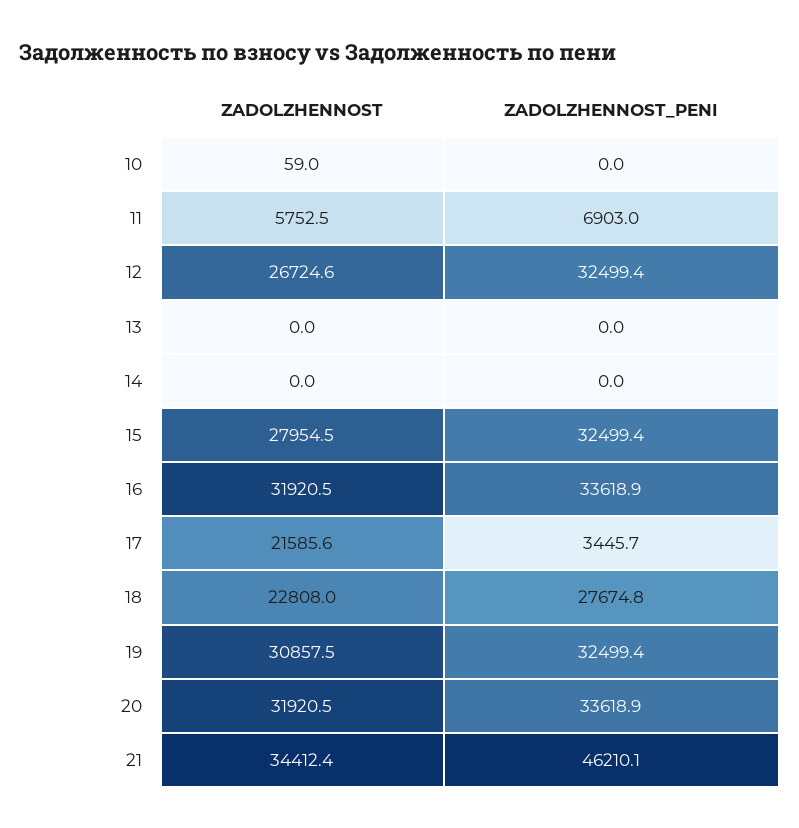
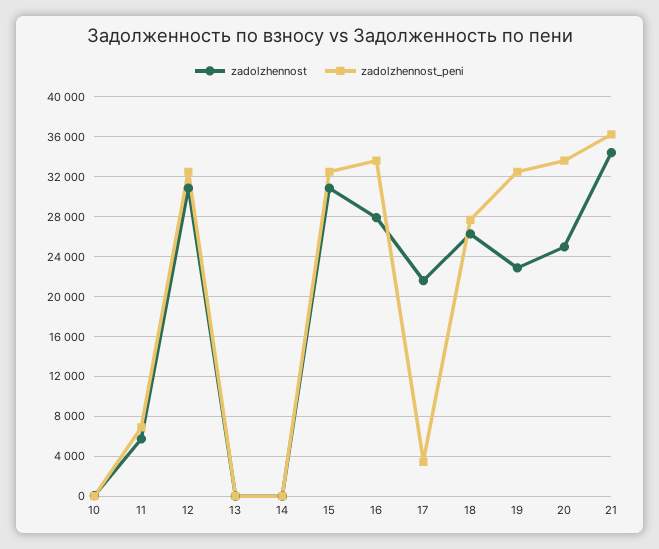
ZADOLZHENNOST, 12: 26724.6 -> 31000
ZADOLZHENNOST, 15: 27954.5 -> 31000
ZADOLZHENNOST, 16: 31920.5 -> 28000
ZADOLZHENNOST, 18: 22808 -> 26000
ZADOLZHENNOST, 19: 30857.5 -> 23000
ZADOLZHENNOST, 20: 31920.5 -> 25000
ZADOLZHENNOST_PENI, 21: 46210.1 -> 36000

